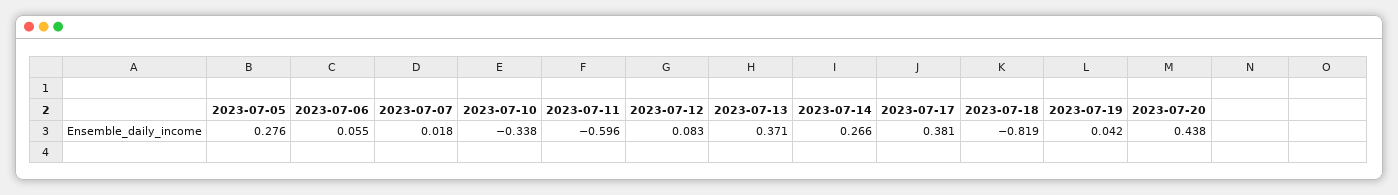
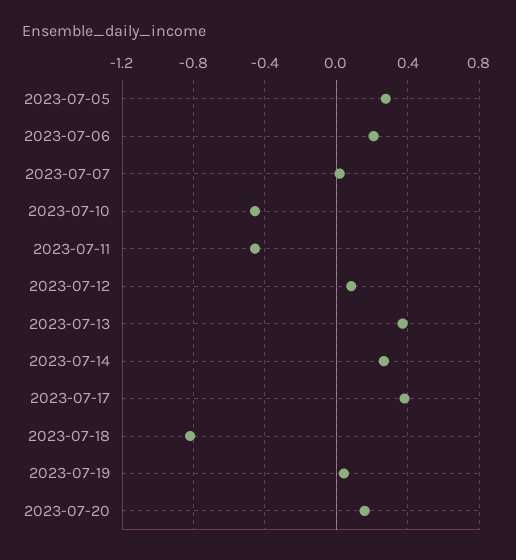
2023-07-06: 0.055 -> 0.2
2023-07-10: -0.338 -> -0.45
2023-07-11: -0.596 -> -0.45
2023-07-20: 0.438 -> 0.15

